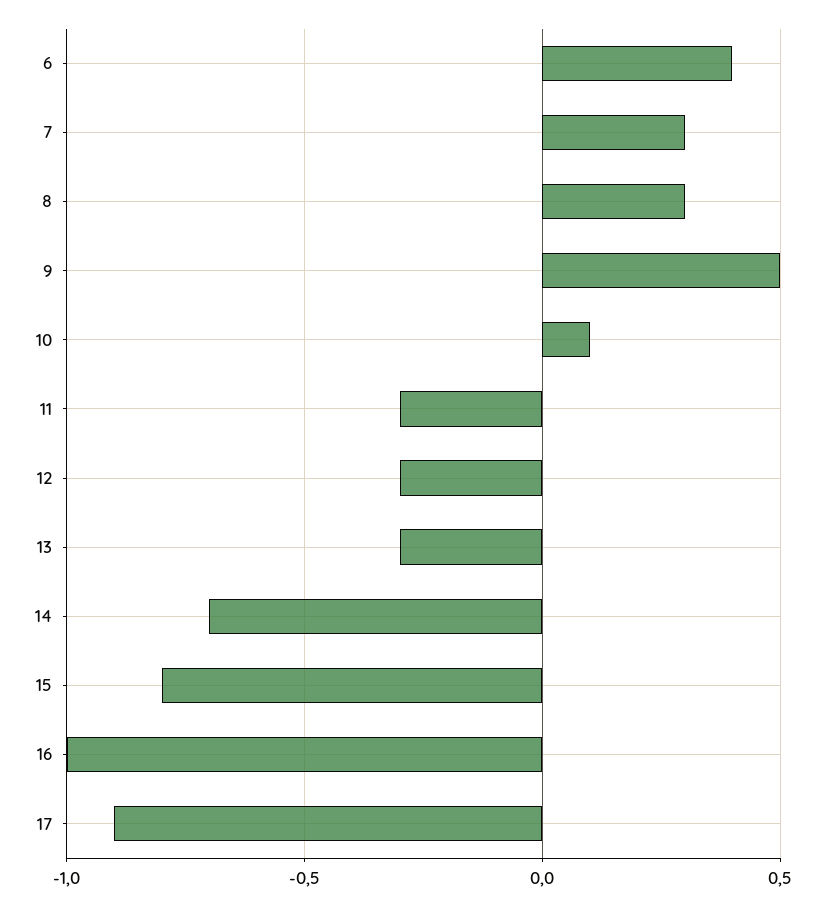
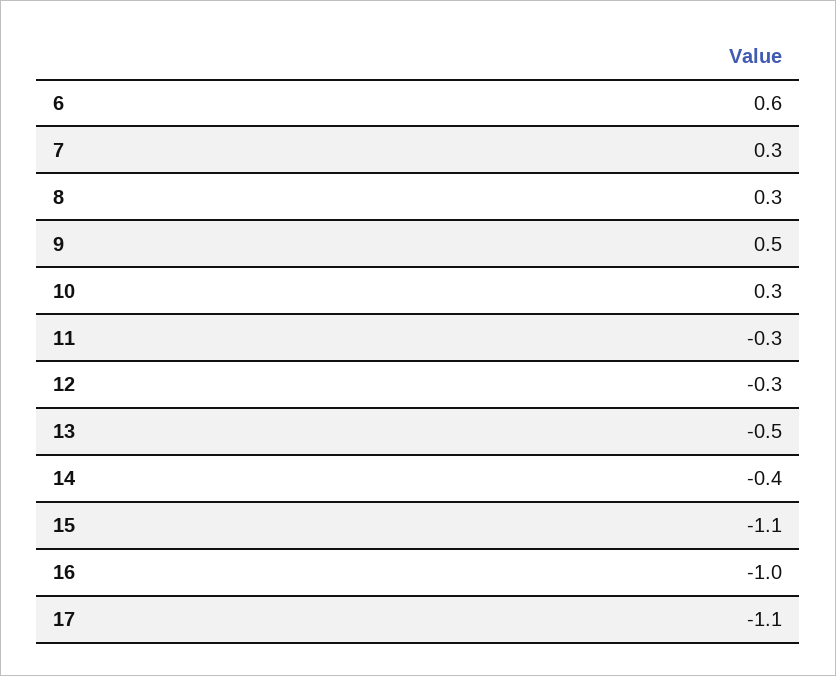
6: 0.4 -> 0.6
10: 0.1 -> 0.3
13: -0.3 -> -0.5
14: -0.7 -> -0.4
15: -0.8 -> -1.1
17: -0.9 -> -1.1

